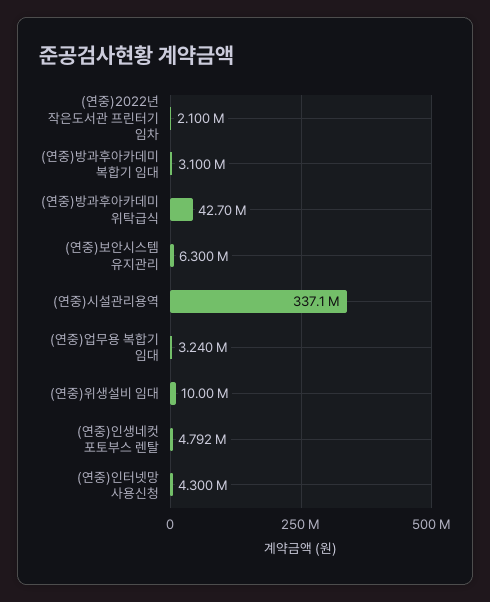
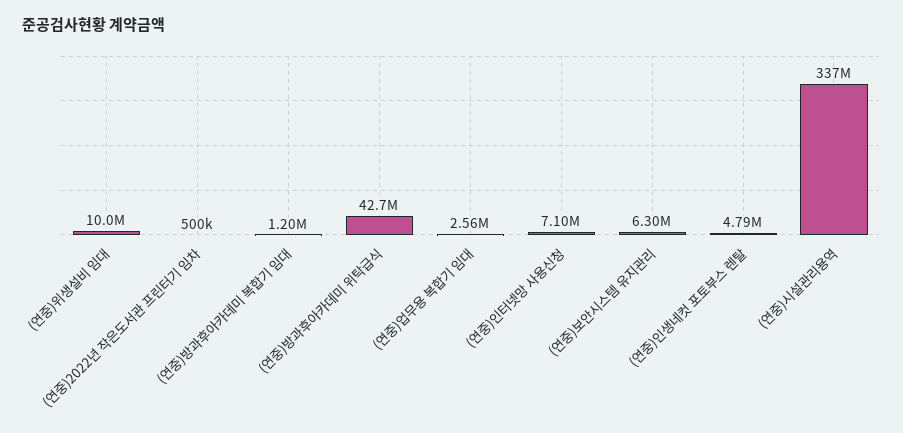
(연중)2022년 작은도서관 프린터기 임차: 2100000 -> 500000
(연중)방과후아카데미 복합기 임대: 3100000 -> 1200000
(연중)업무용 복합기 임대: 3240000 -> 2560000
(연중)인터넷망 사용신청: 4300000 -> 7100000

